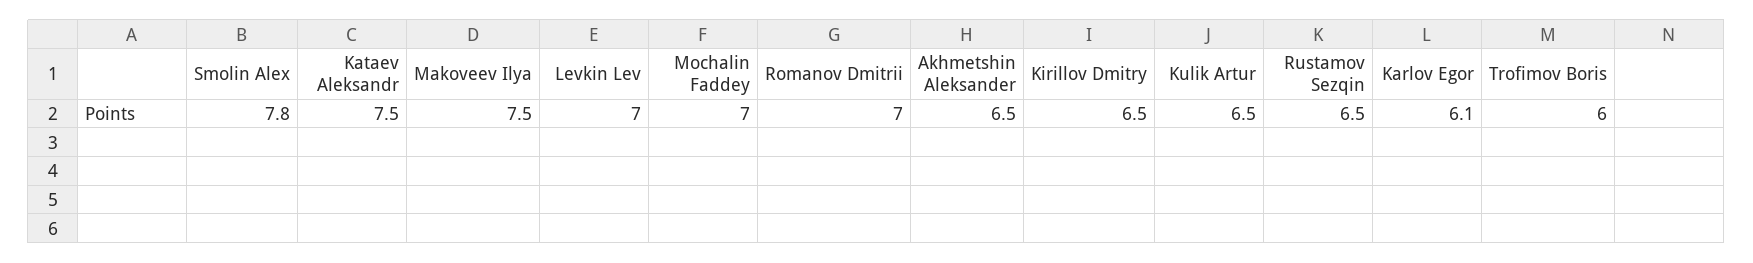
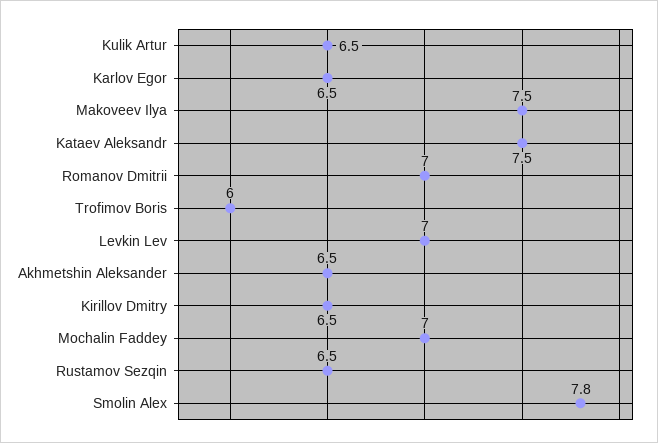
Karlov Egor: 6.1 -> 6.5

